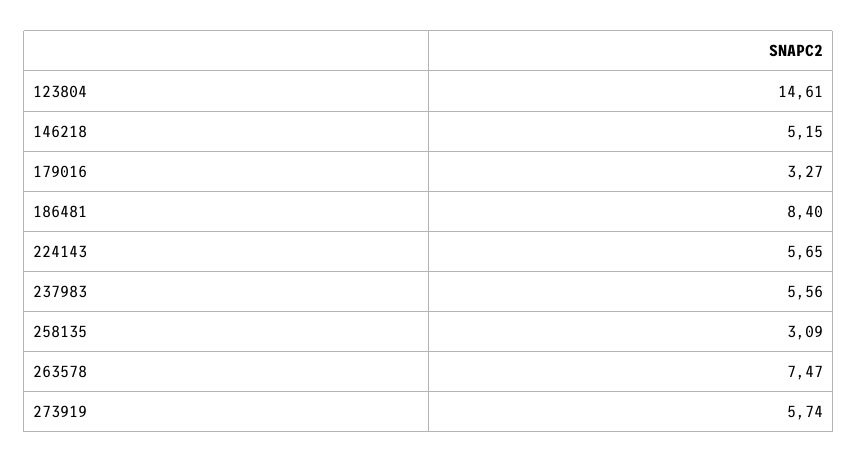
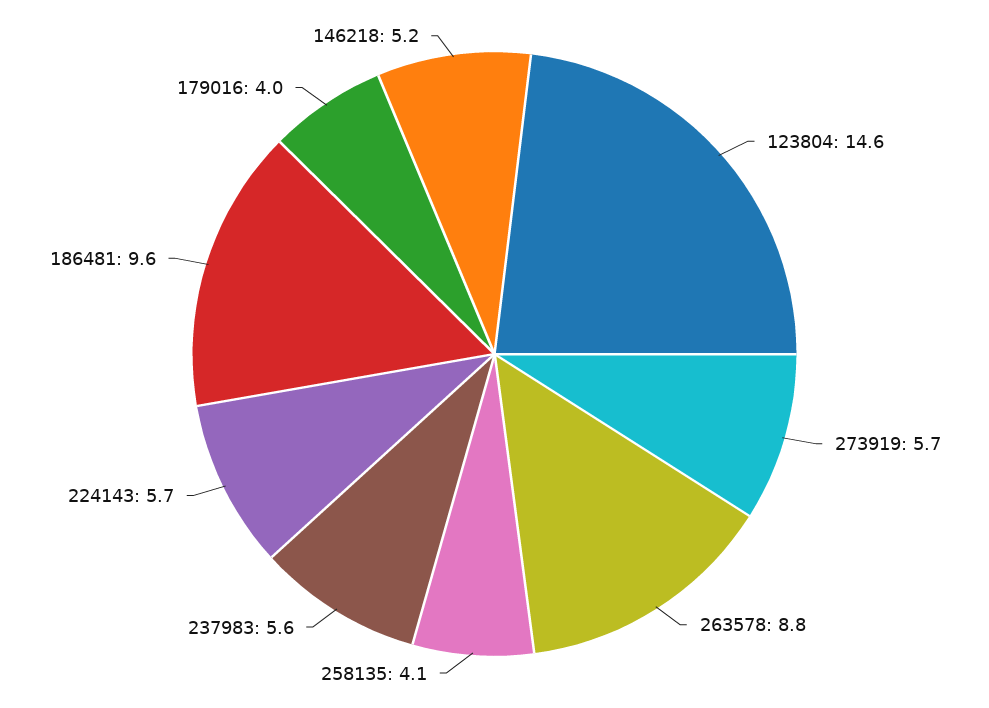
179016: 3.27 -> 4
186481: 8.4 -> 9.6
258135: 3.09 -> 4.1
263578: 7.47 -> 8.8

